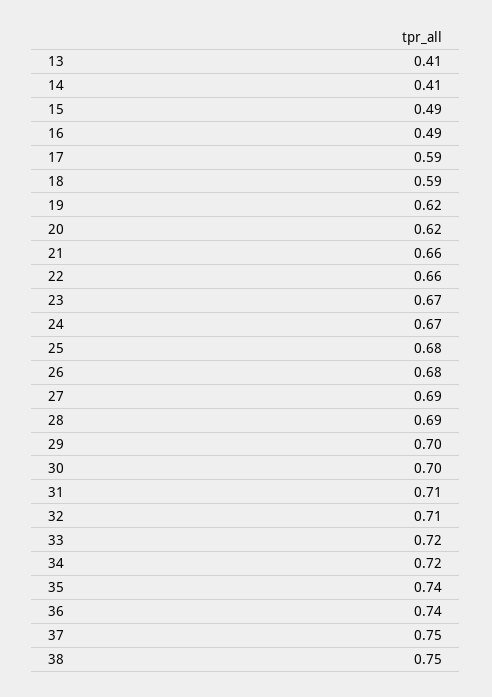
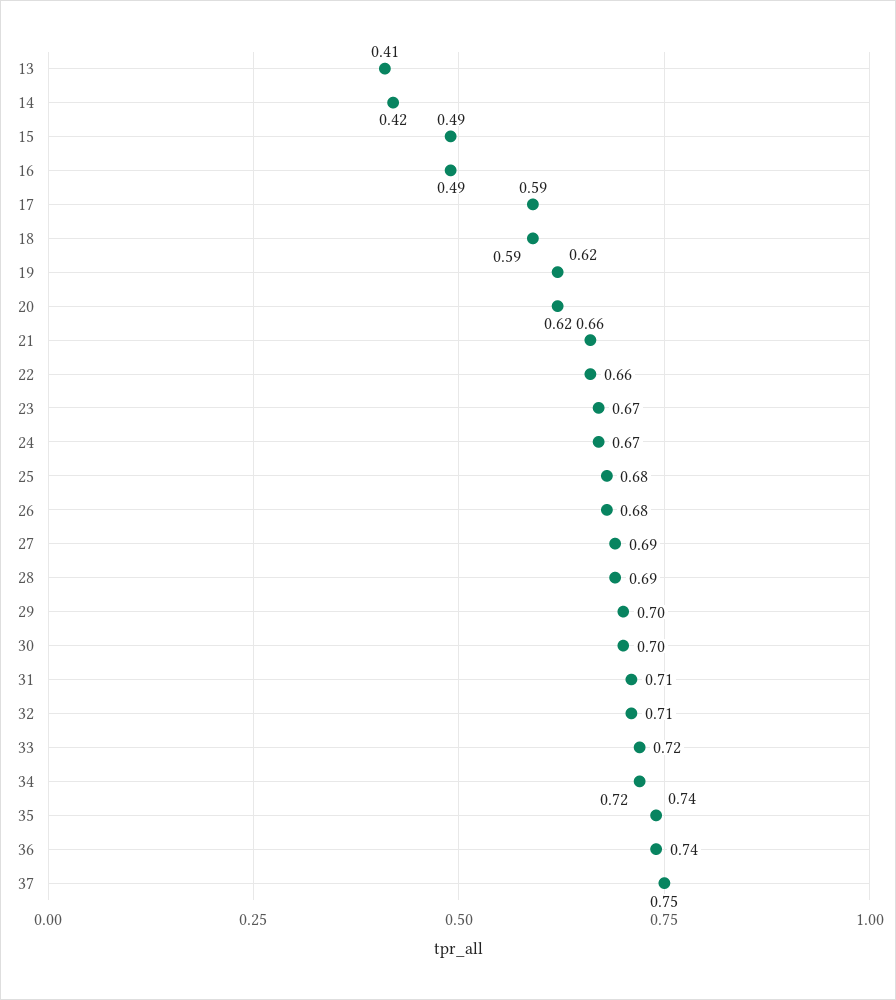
14: 0.41 -> 0.42
38: 0.75 -> none

